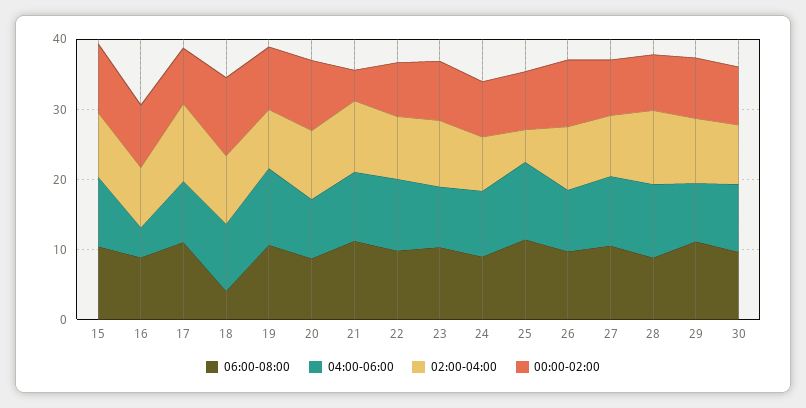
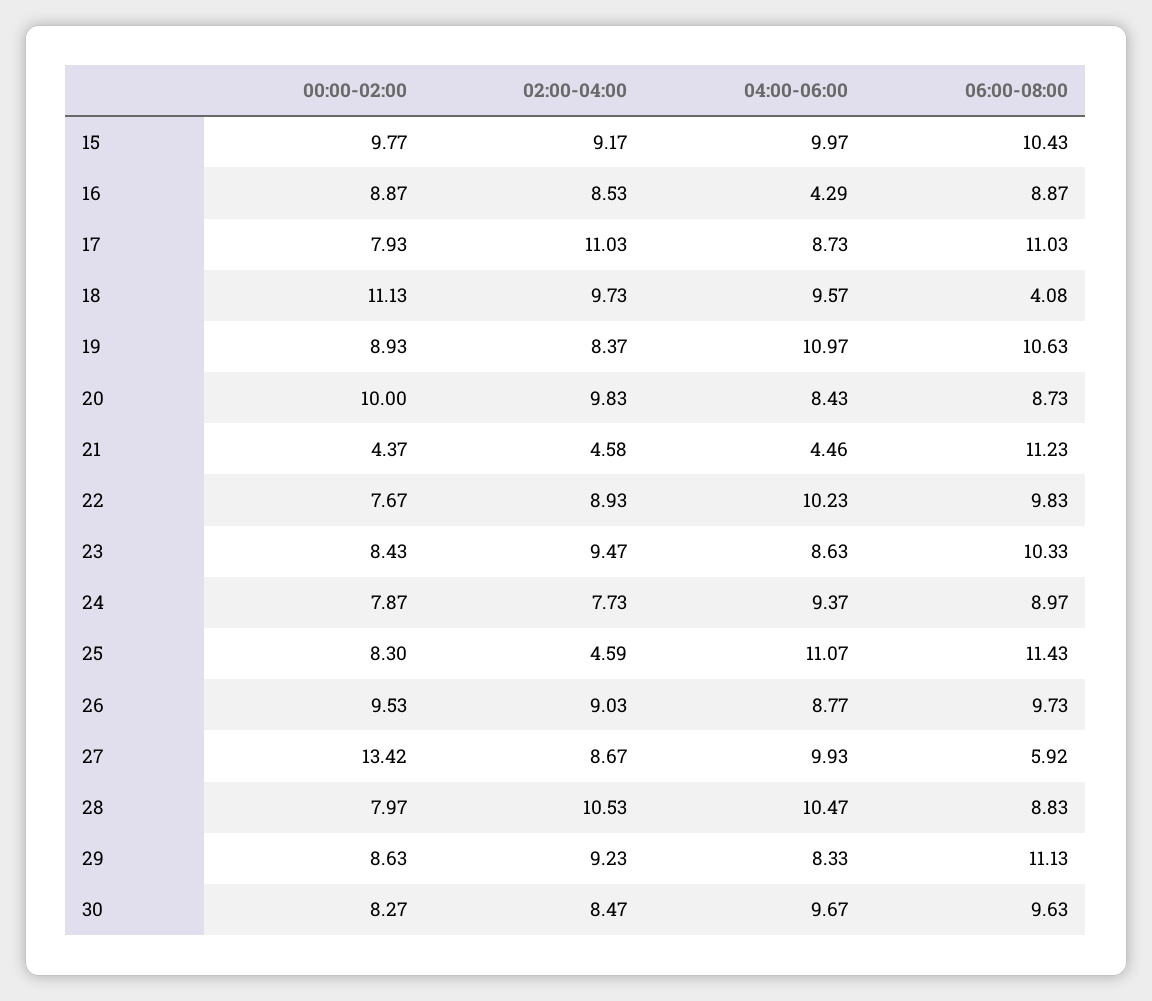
04:00-06:00, 21: 10 -> 4.46
02:00-04:00, 21: 10 -> 4.58
06:00-08:00, 27: 10 -> 5.92
00:00-02:00, 27: 8 -> 13.42

